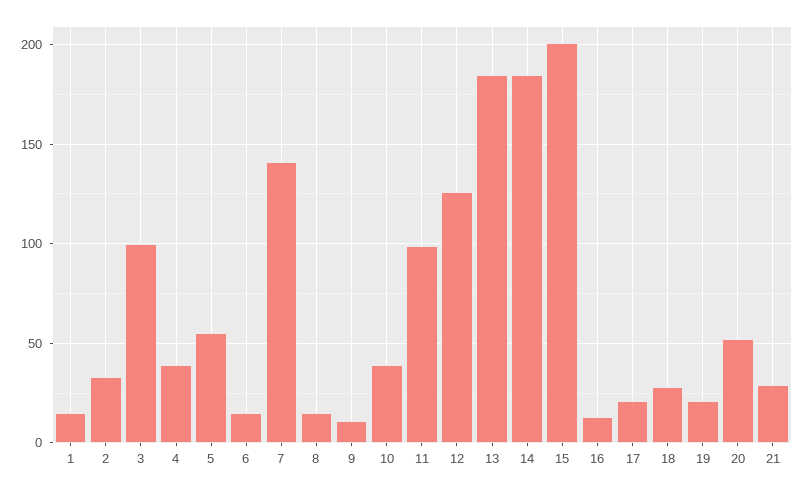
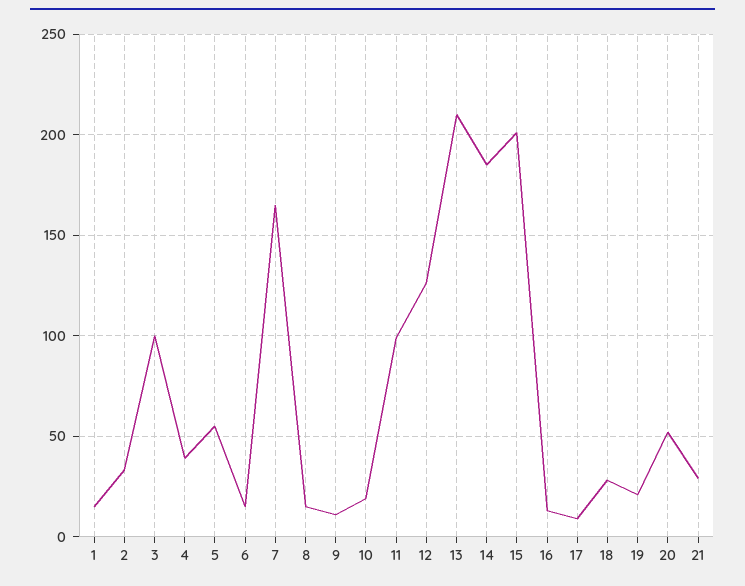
7: 140 -> 165
10: 40 -> 20
13: 185 -> 210
17: 20 -> 10

